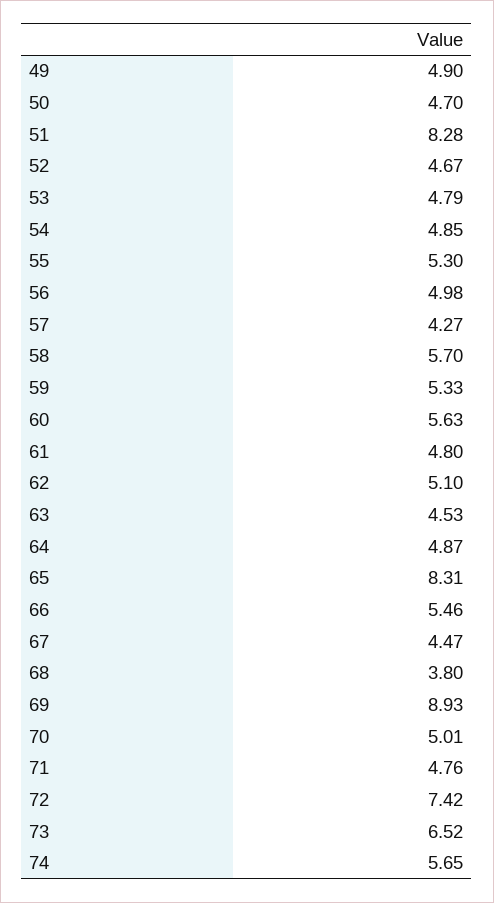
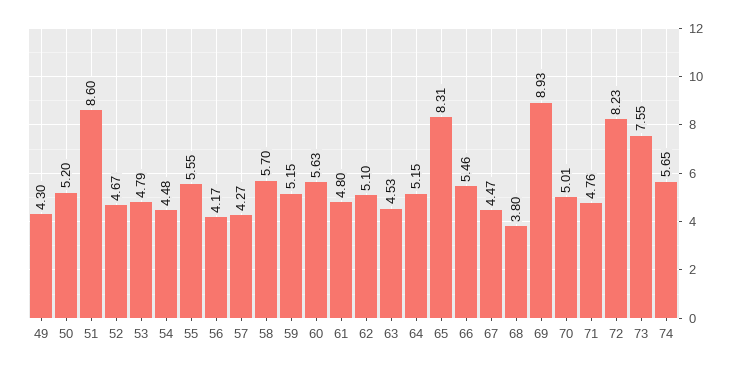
49: 4.9 -> 4.3
50: 4.7 -> 5.2
51: 8.28 -> 8.6
54: 4.85 -> 4.48
55: 5.3 -> 5.55
56: 4.98 -> 4.17
59: 5.33 -> 5.15
64: 4.87 -> 5.15
72: 7.42 -> 8.23
73: 6.52 -> 7.55

